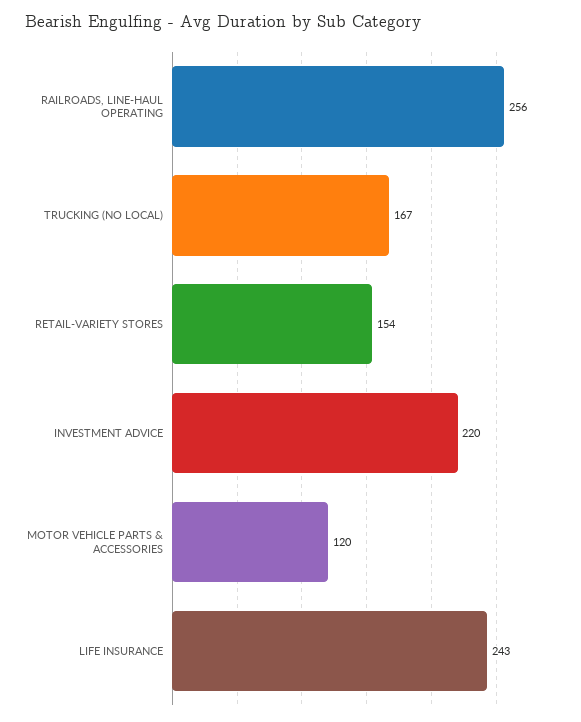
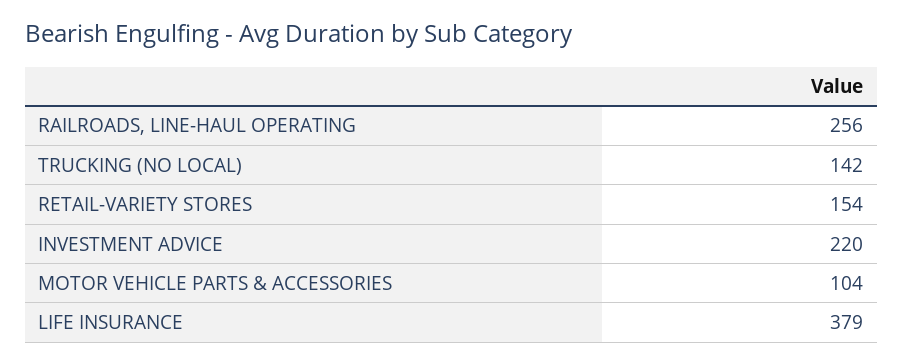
TRUCKING (NO LOCAL): 167 -> 142
MOTOR VEHICLE PARTS & ACCESSORIES: 120 -> 104
LIFE INSURANCE: 243 -> 379

